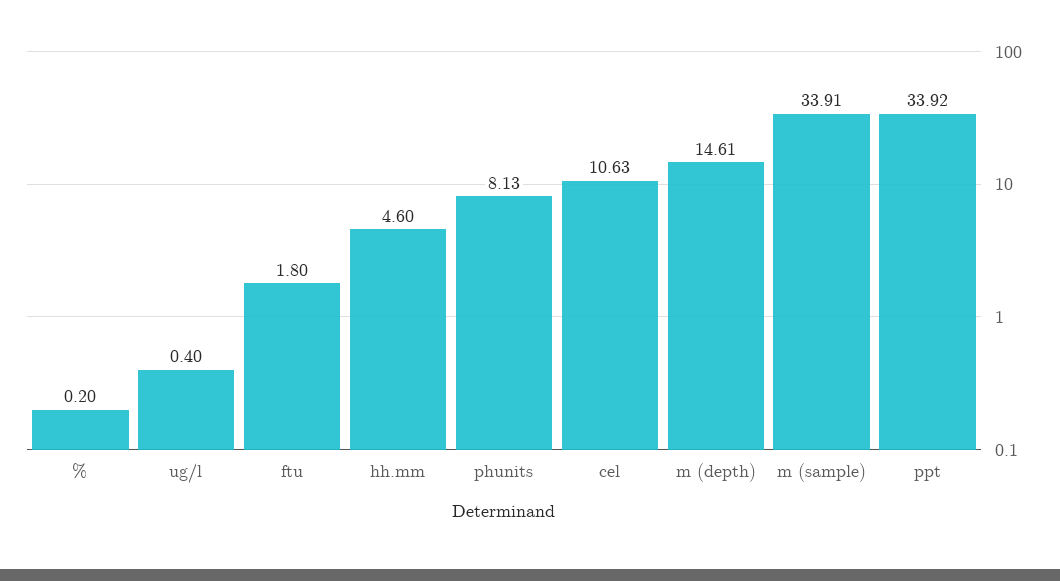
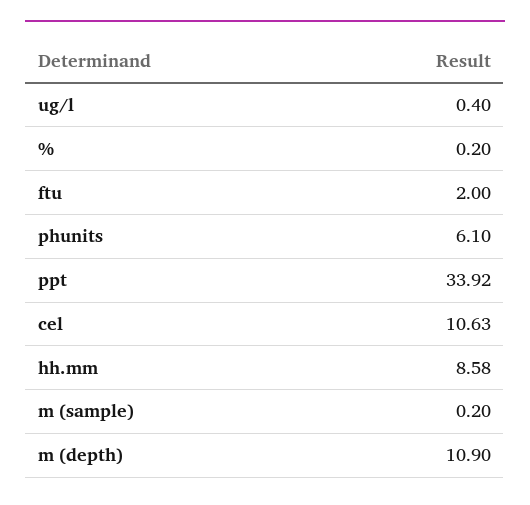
ftu: 1.8 -> 2
hh.mm: 4.6 -> 8.58
phunits: 8.13 -> 6.1
m (depth): 14.61 -> 10.9
m (sample): 33.91 -> 0.2

